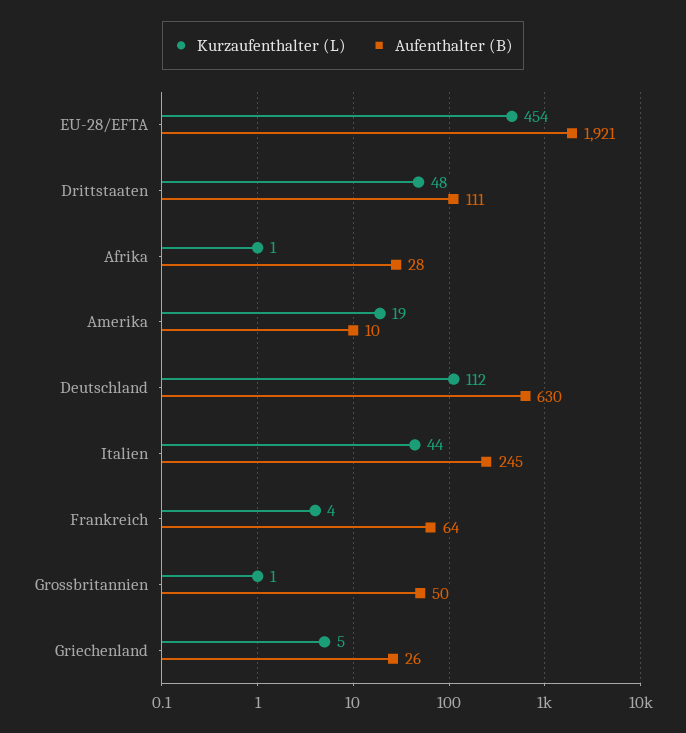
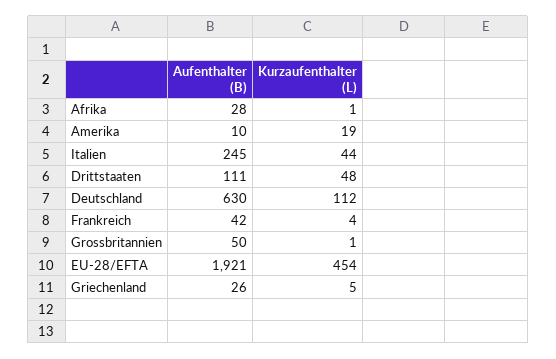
Aufenthalter (B), Frankreich: 64 -> 42

